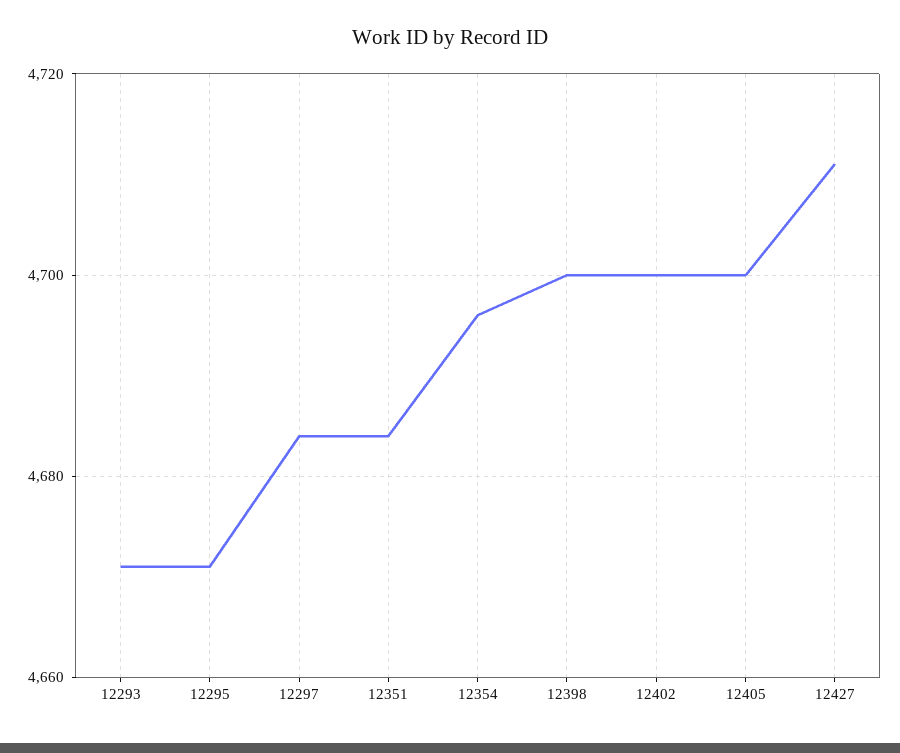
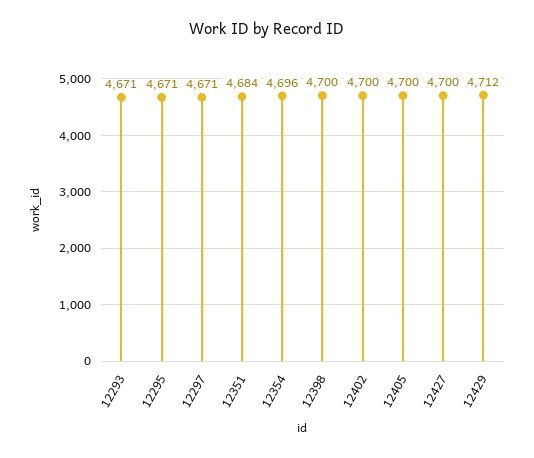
12297: 4685 -> 4671
12427: 4710 -> 4700
12429: none -> 4712

